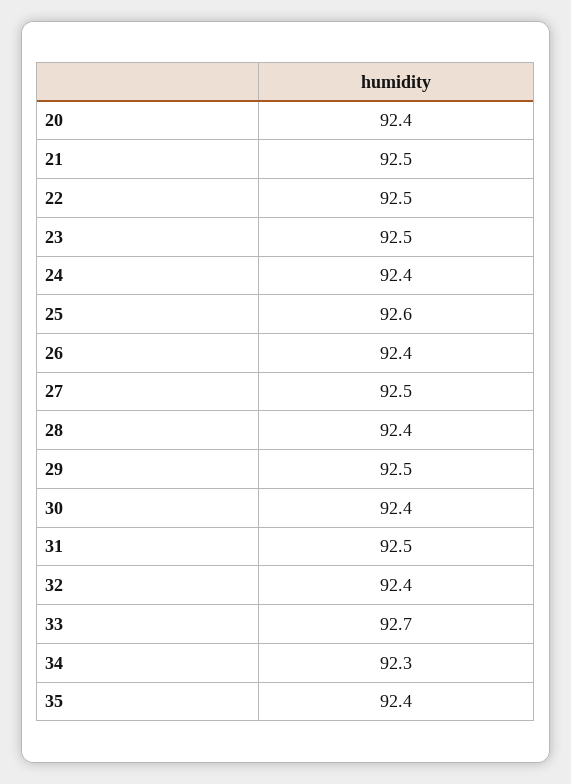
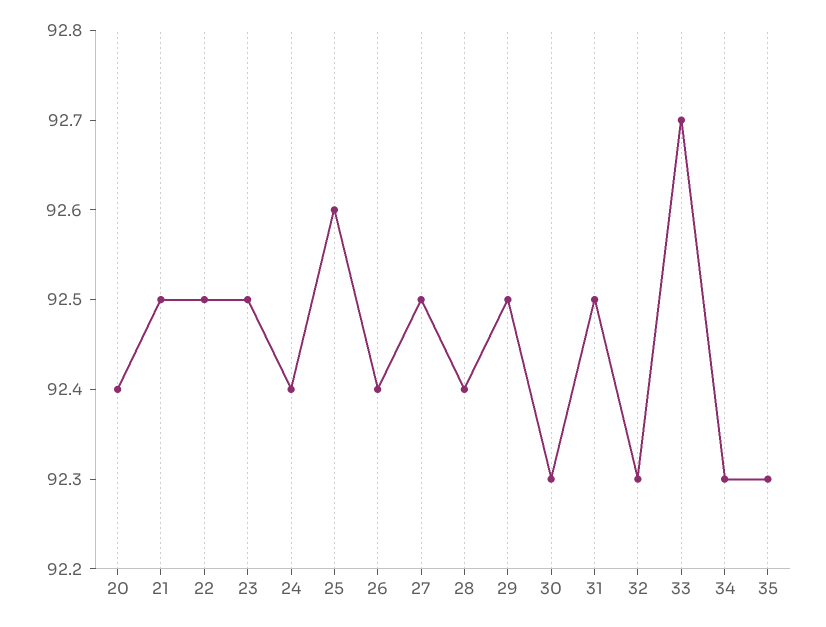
30: 92.4 -> 92.3
32: 92.4 -> 92.3
35: 92.4 -> 92.3

